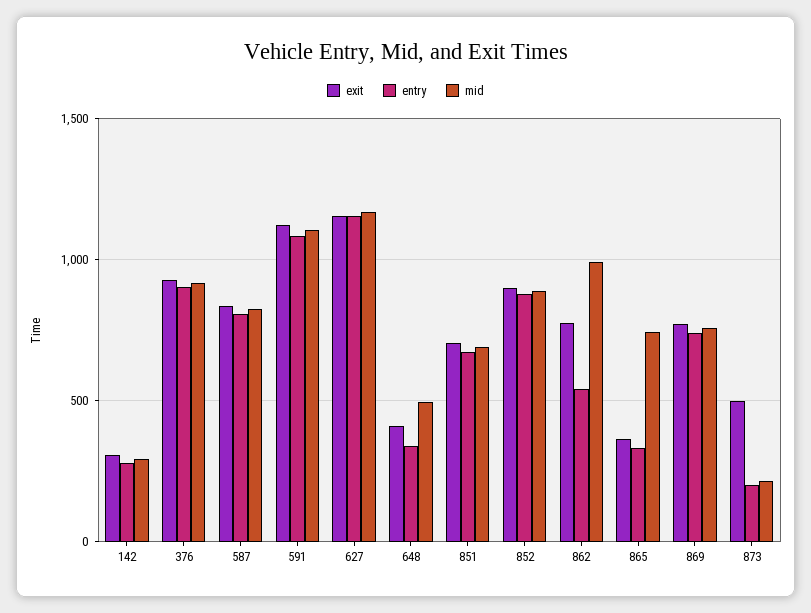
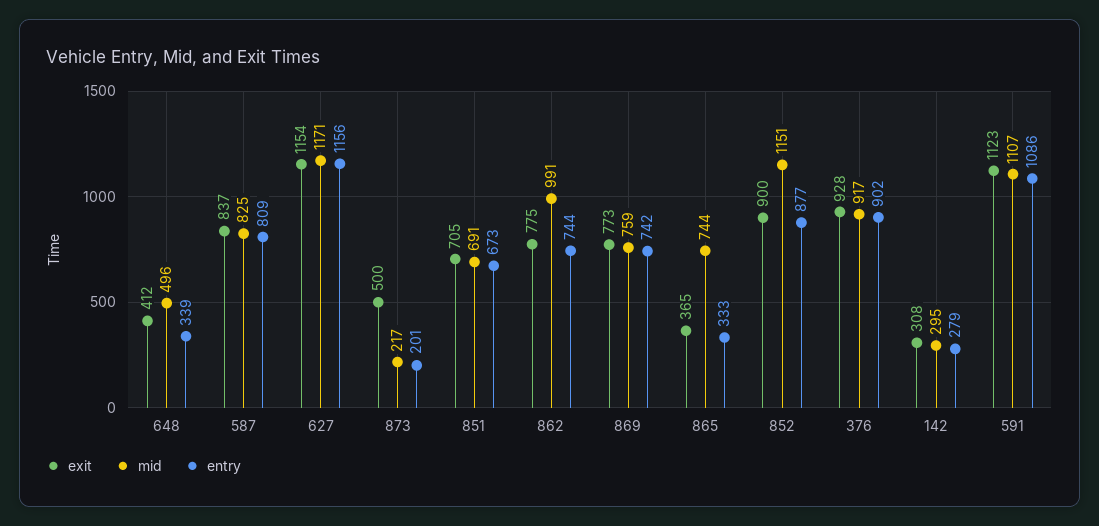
mid, 852: 900 -> 1151
entry, 862: 550 -> 744

